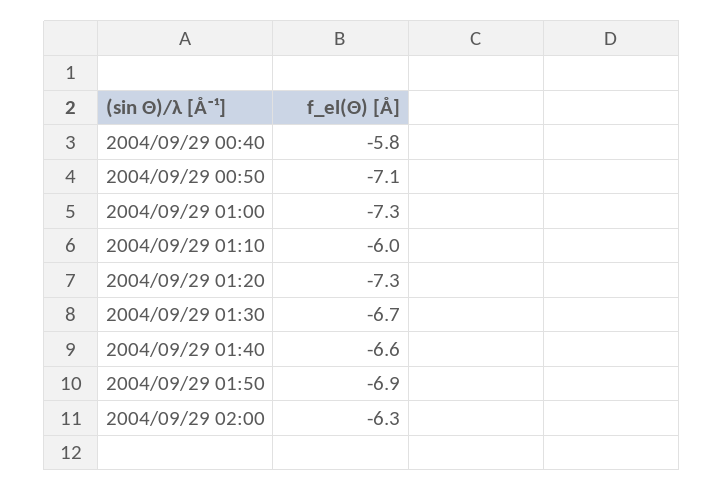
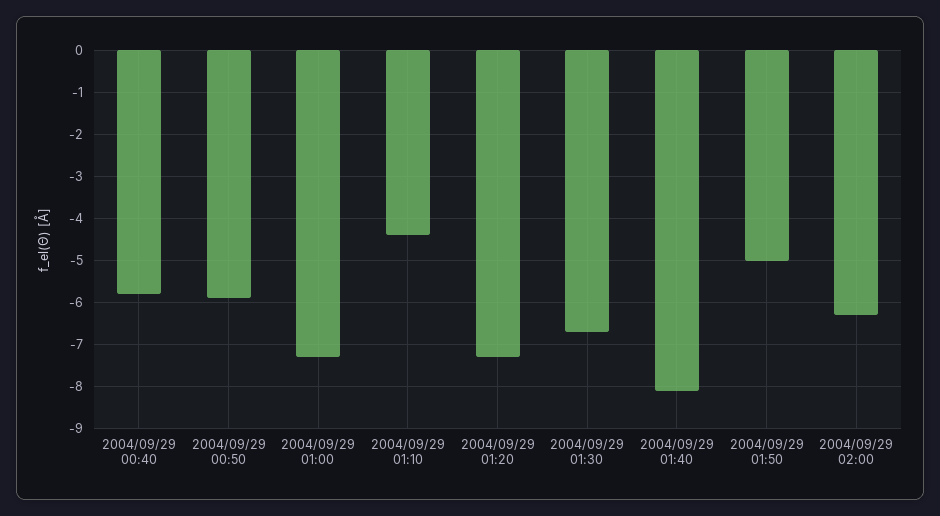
2004/09/29 00:50: -7.1 -> -6
2004/09/29 01:10: -6 -> -4.5
2004/09/29 01:40: -6.6 -> -8
2004/09/29 01:50: -6.9 -> -5

